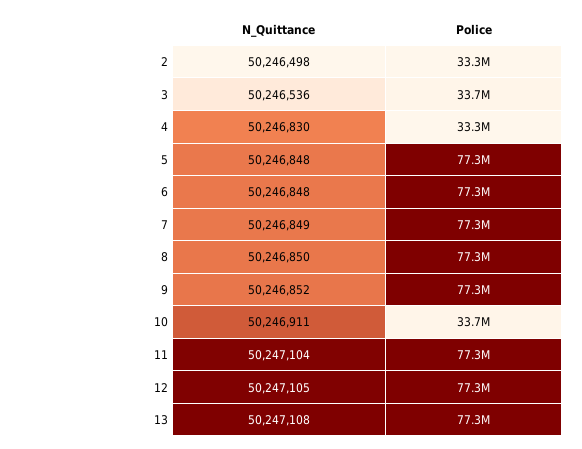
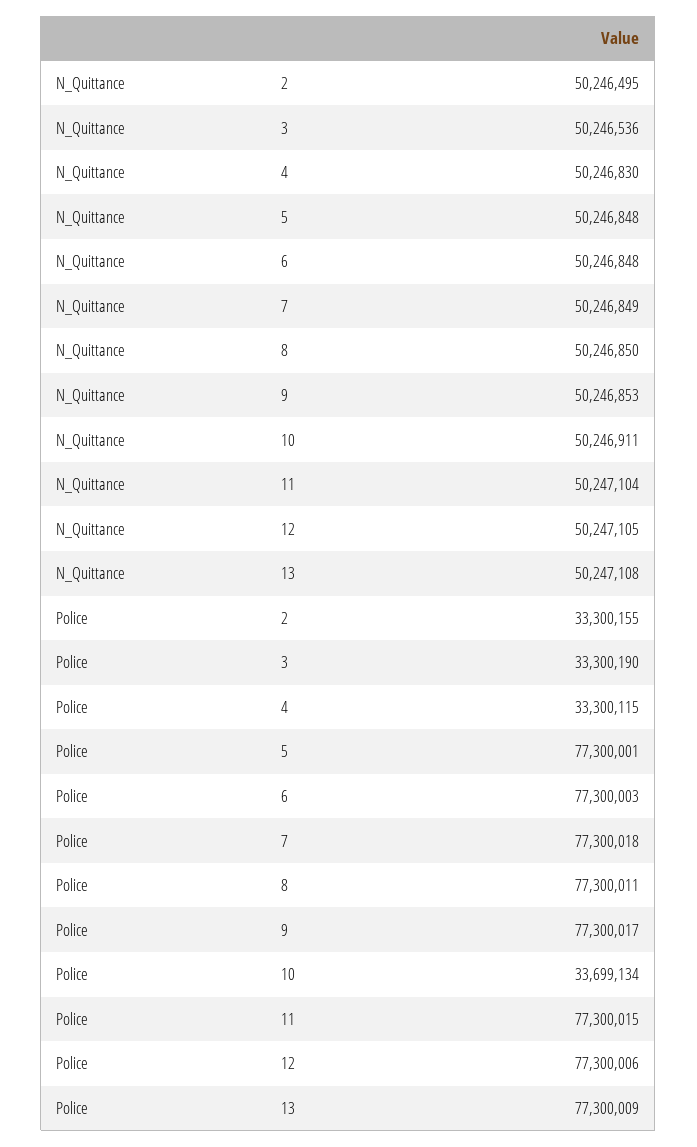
N_Quittance, 2: 50246498 -> 50246495
Police, 3: 33700000 -> 33300190
N_Quittance, 9: 50246852 -> 50246853

